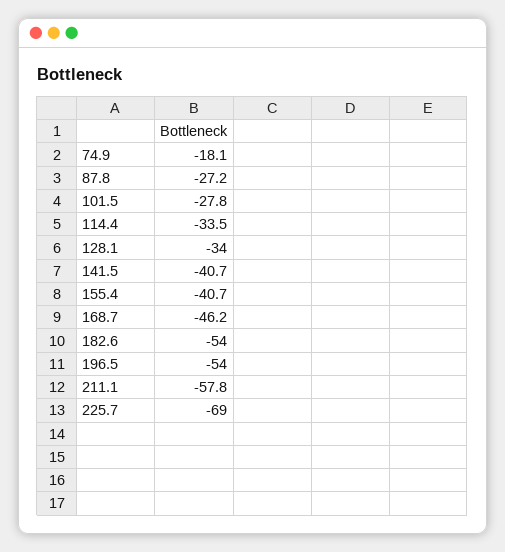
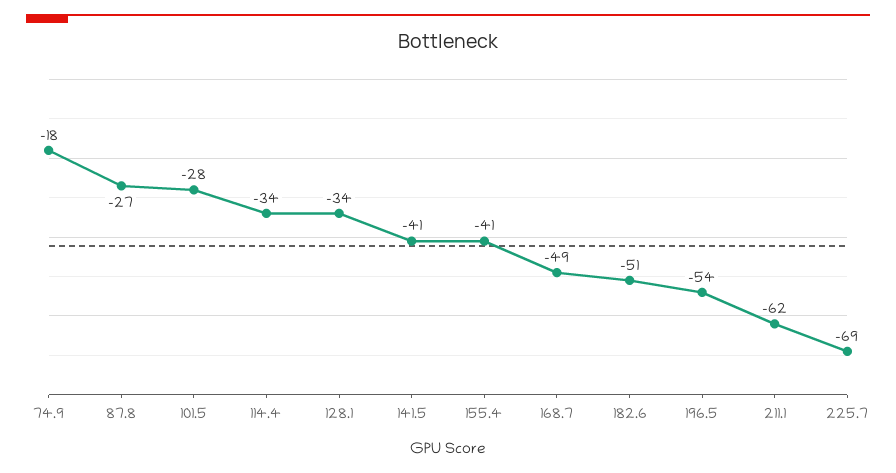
168.7: -46.2 -> -49
182.6: -54 -> -51
211.1: -57.8 -> -62

